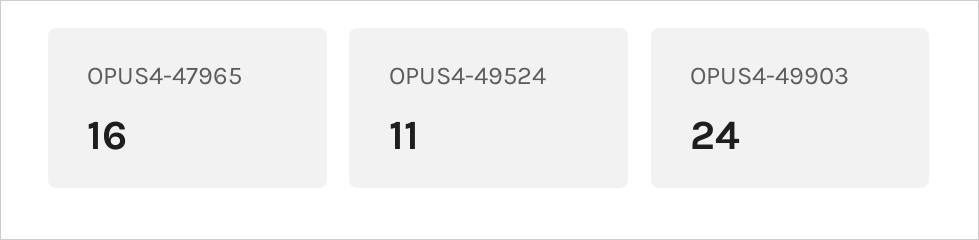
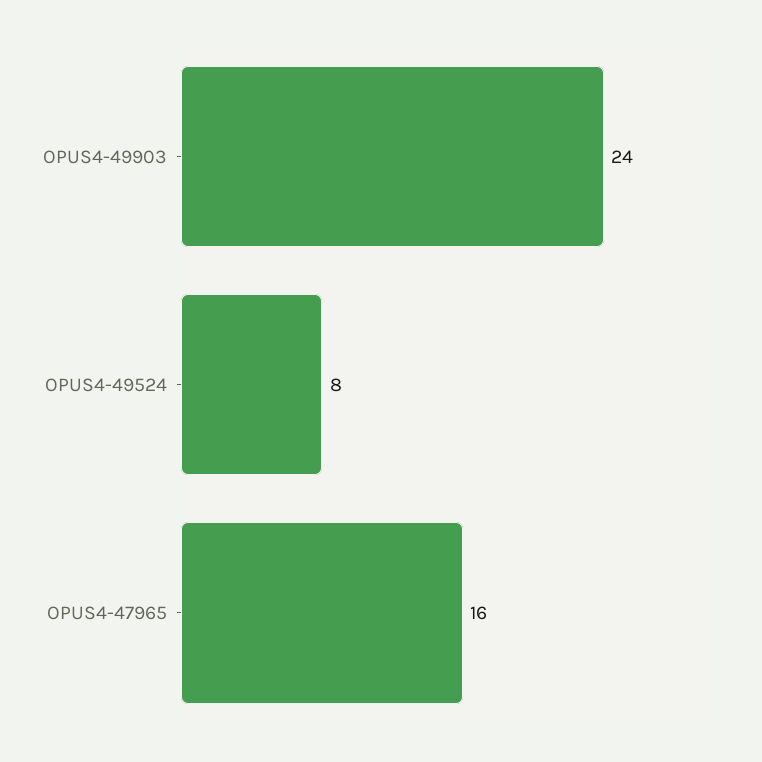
OPUS4-49524: 11 -> 8

